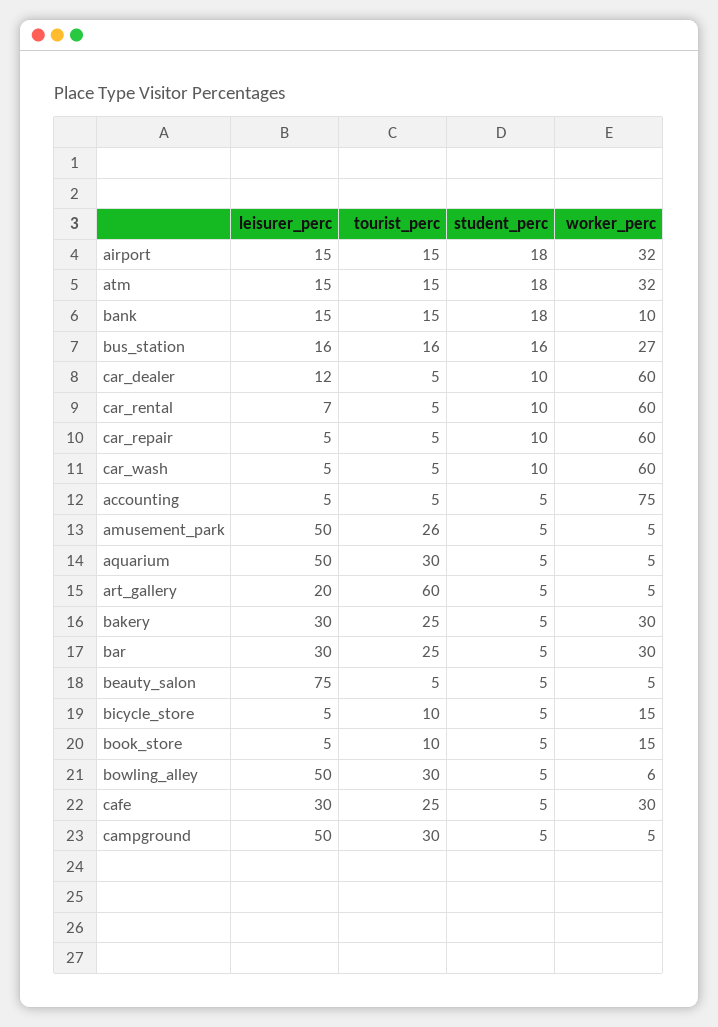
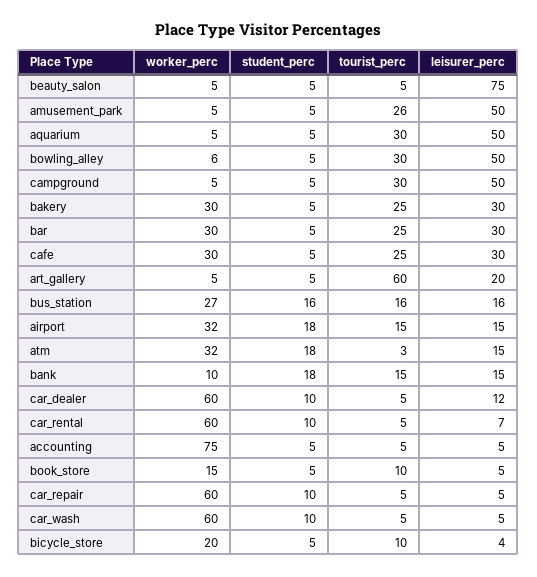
tourist_perc, atm: 15 -> 3
leisurer_perc, bicycle_store: 5 -> 4
worker_perc, bicycle_store: 15 -> 20

